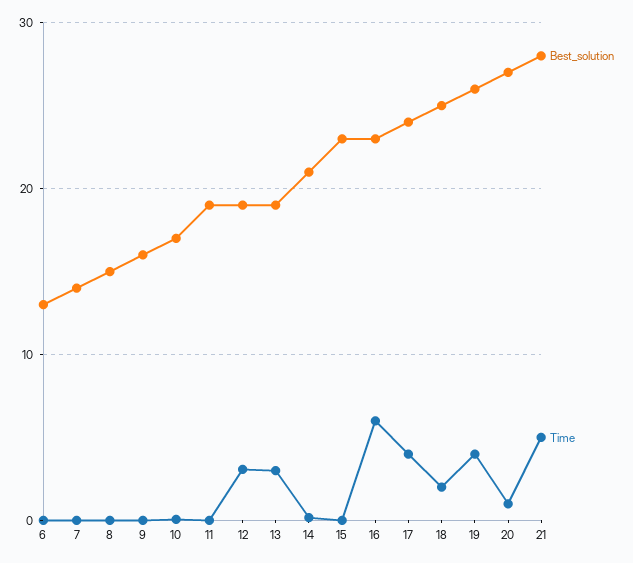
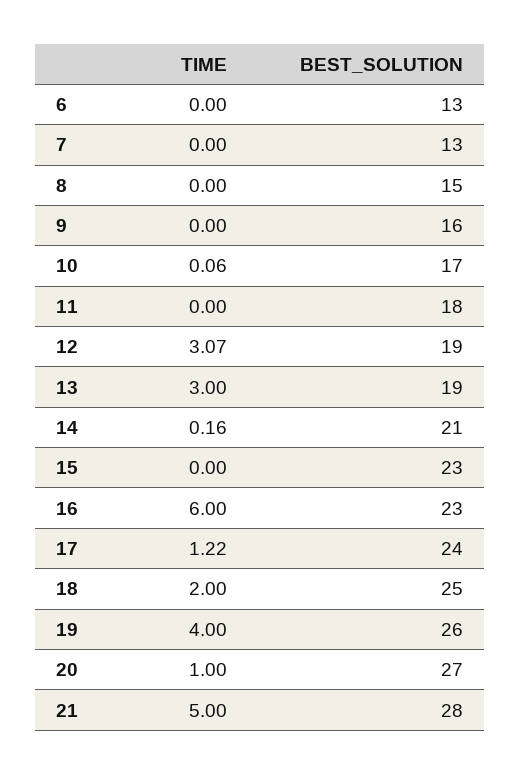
Best_solution, 7: 14 -> 13
Best_solution, 11: 19 -> 18
Time, 17: 4 -> 1.22

